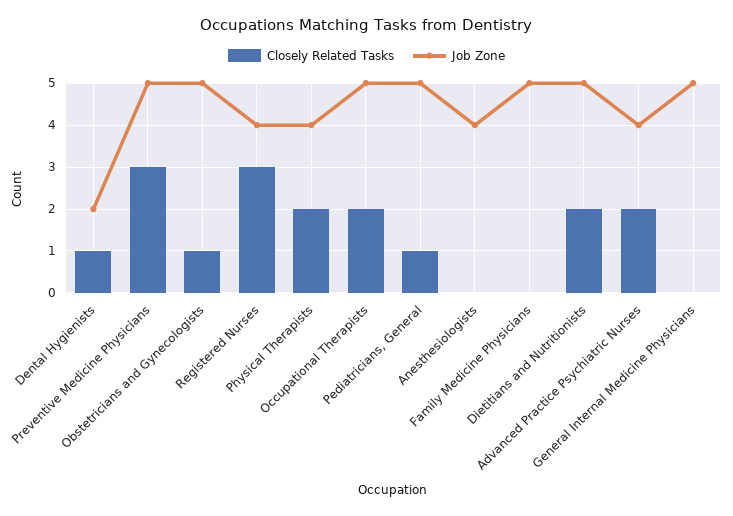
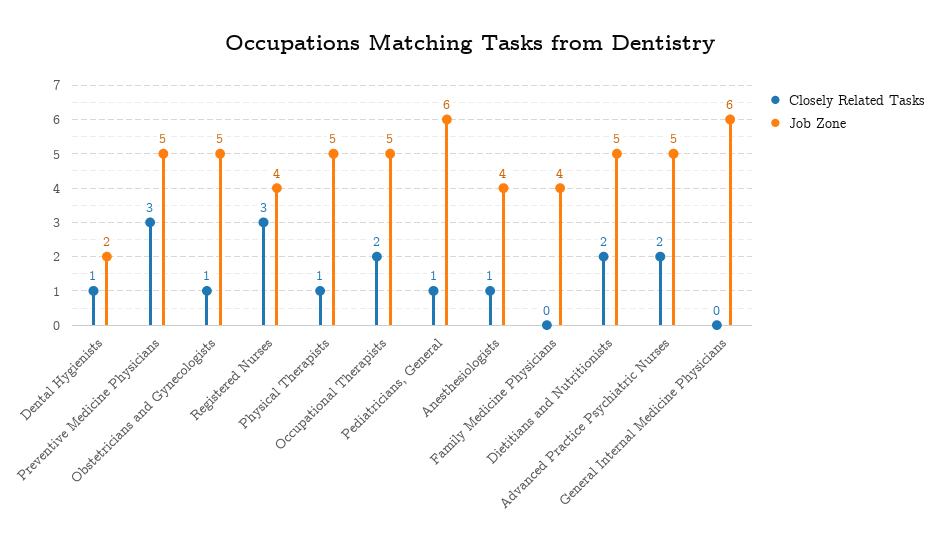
Closely Related Tasks, Physical Therapists: 2 -> 1
Job Zone, Physical Therapists: 4 -> 5
Job Zone, Pediatricians, General: 5 -> 6
Closely Related Tasks, Anesthesiologists: 0 -> 1
Job Zone, Family Medicine Physicians: 5 -> 4
Job Zone, Advanced Practice Psychiatric Nurses: 4 -> 5
Job Zone, General Internal Medicine Physicians: 5 -> 6

